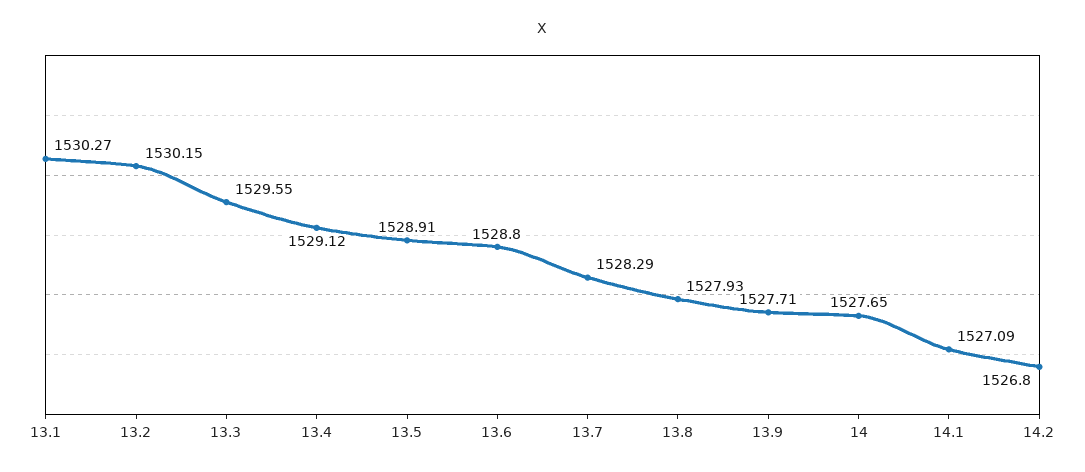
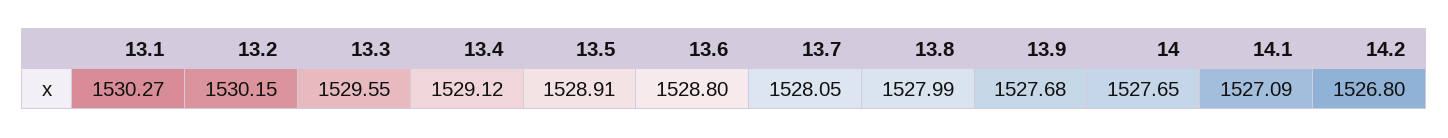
13.7: 1528.29 -> 1528.05
13.8: 1527.93 -> 1527.99
13.9: 1527.71 -> 1527.68

